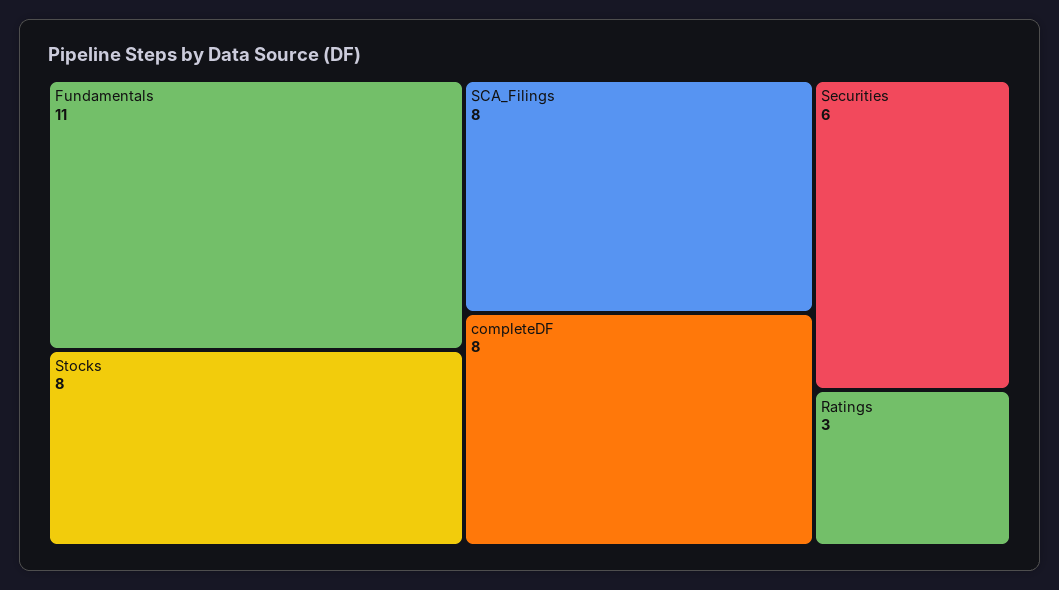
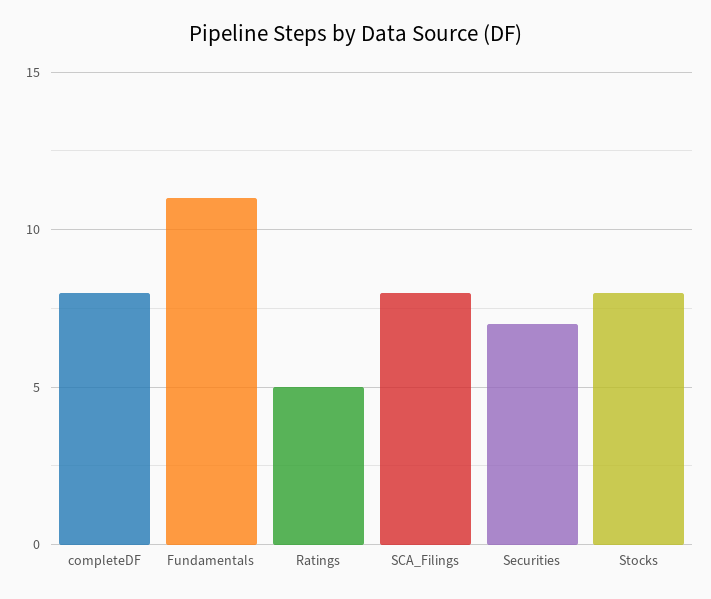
Securities: 6 -> 7
Ratings: 3 -> 5

